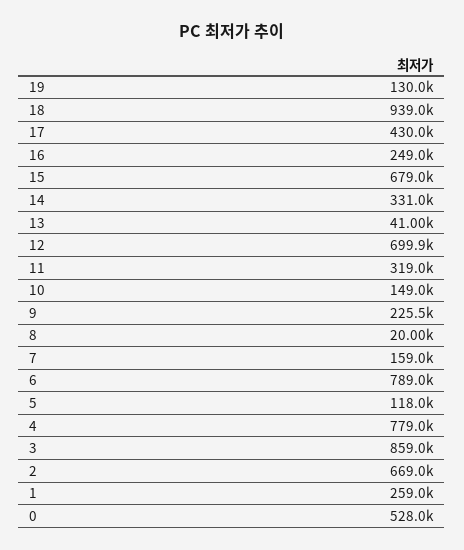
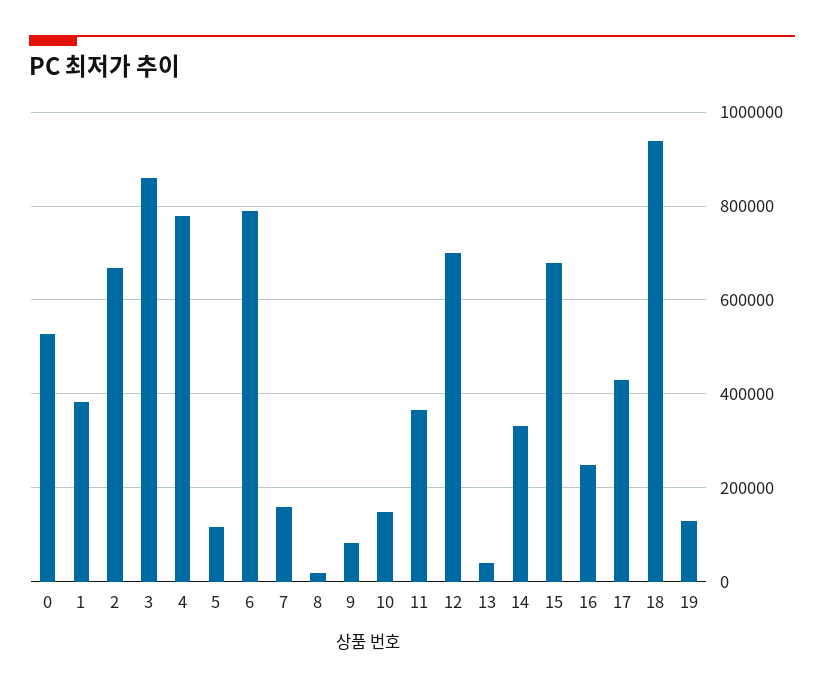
11: 319000 -> 360000
9: 225500 -> 80000
1: 259000 -> 380000

